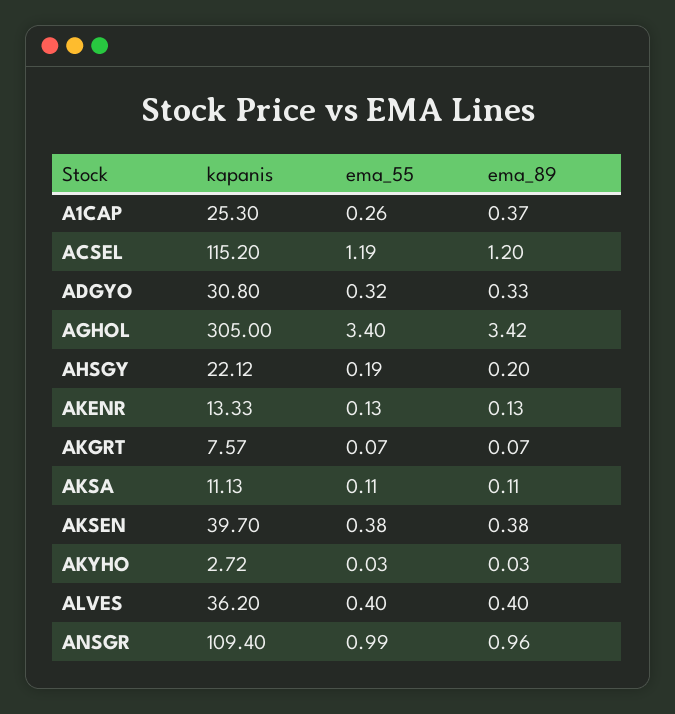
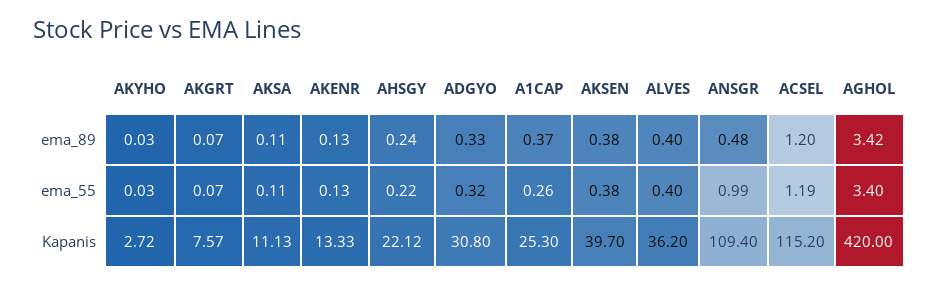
kapanis, AGHOL: 305 -> 420
ema_55, AHSGY: 0.19 -> 0.22
ema_89, AHSGY: 0.2 -> 0.24
ema_89, ANSGR: 0.96 -> 0.48

